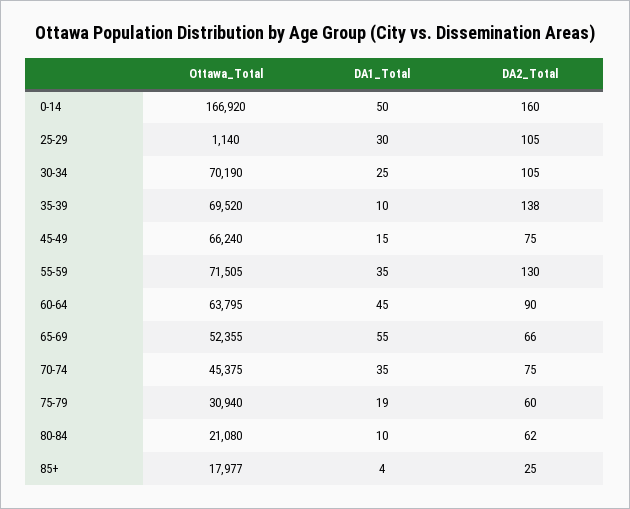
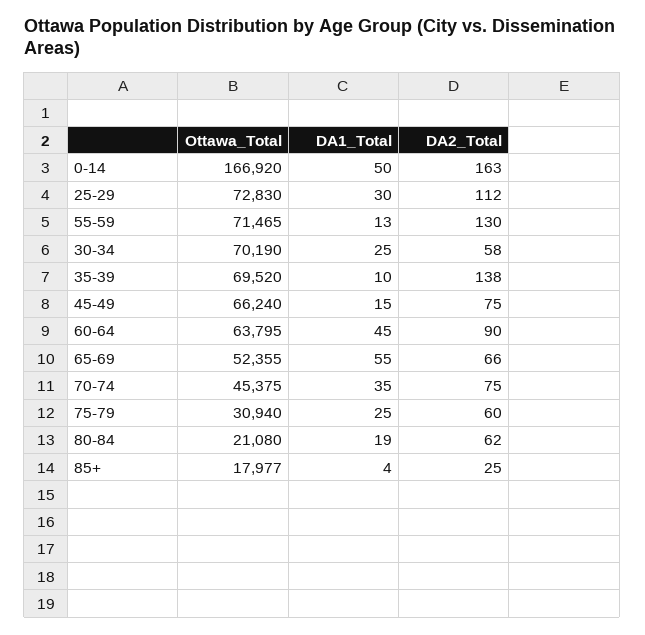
DA2_Total, 0-14: 160 -> 163
Ottawa_Total, 25-29: 1140 -> 72830
DA2_Total, 25-29: 105 -> 112
DA2_Total, 30-34: 105 -> 58
Ottawa_Total, 55-59: 71505 -> 71465
DA1_Total, 55-59: 35 -> 13
DA1_Total, 75-79: 19 -> 25
DA1_Total, 80-84: 10 -> 19

